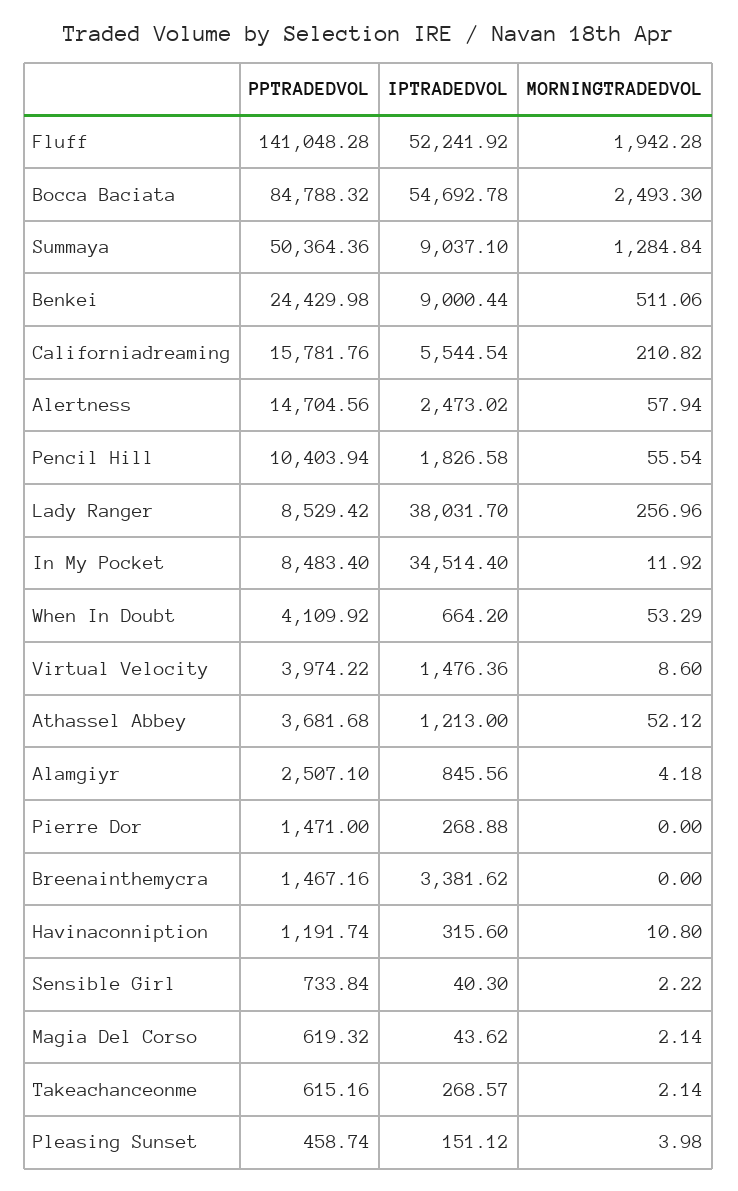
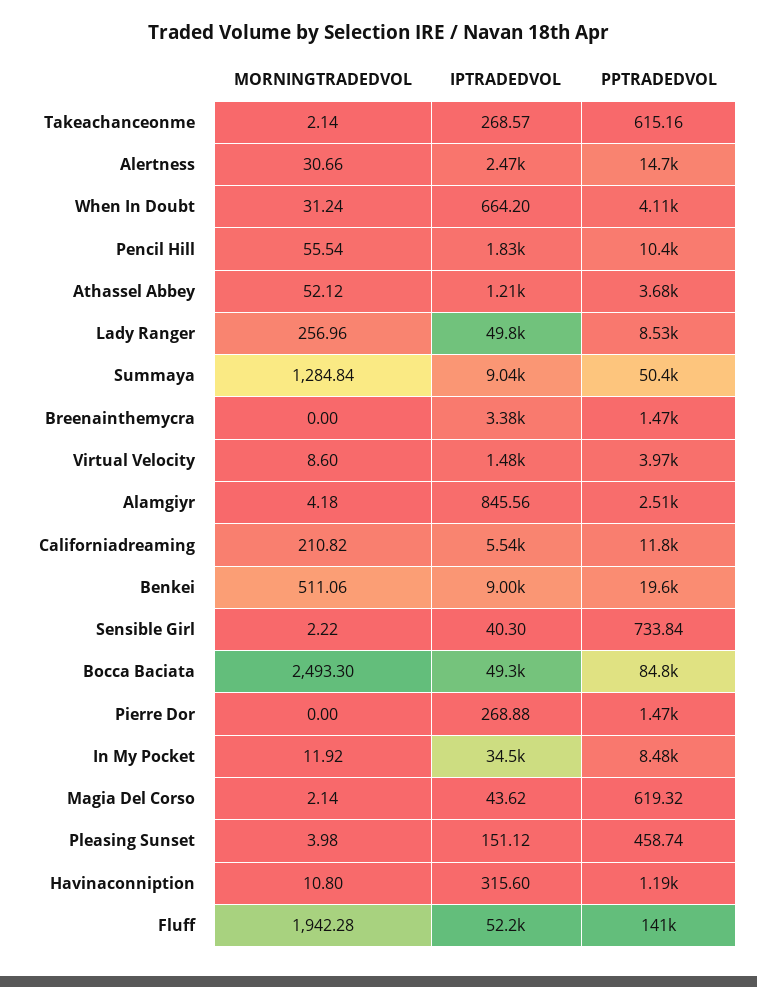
IPTRADEDVOL, Bocca Baciata: 54692.78 -> 49300
PPTRADEDVOL, Benkei: 24429.98 -> 19600
PPTRADEDVOL, Californiadreaming: 15781.76 -> 11800
MORNINGTRADEDVOL, Alertness: 57.94 -> 30.66
IPTRADEDVOL, Lady Ranger: 38031.7 -> 49800
MORNINGTRADEDVOL, When In Doubt: 53.29 -> 31.24

